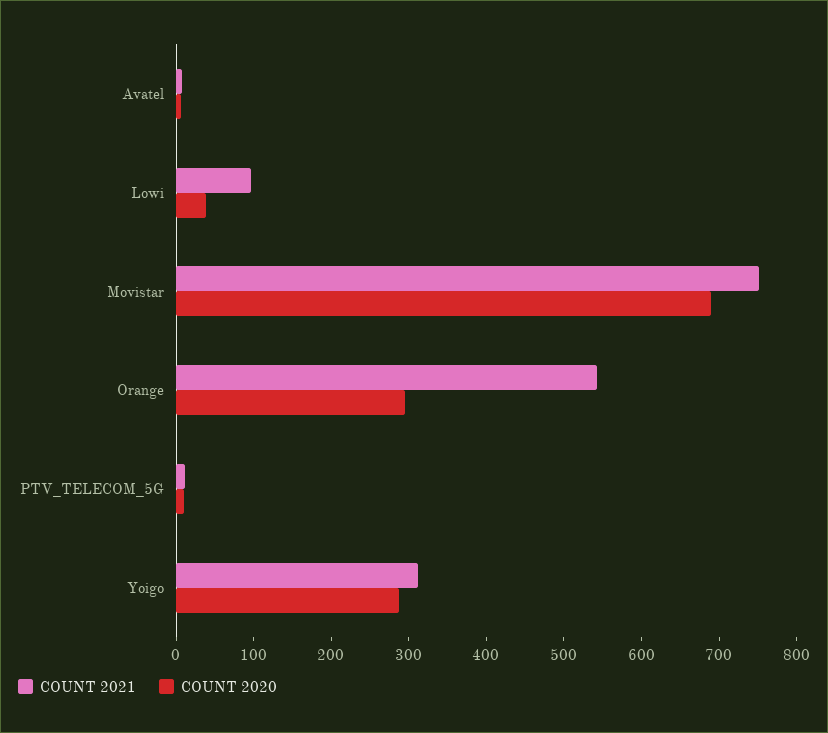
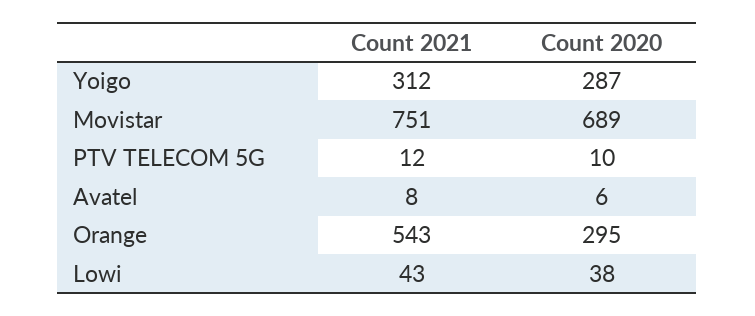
COUNT 2021, Lowi: 100 -> 43

